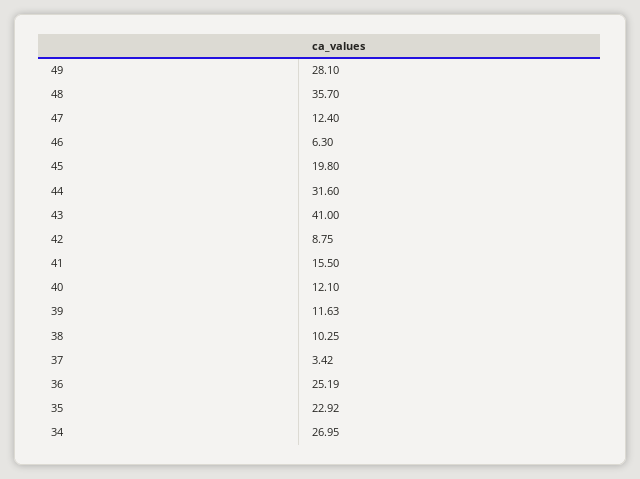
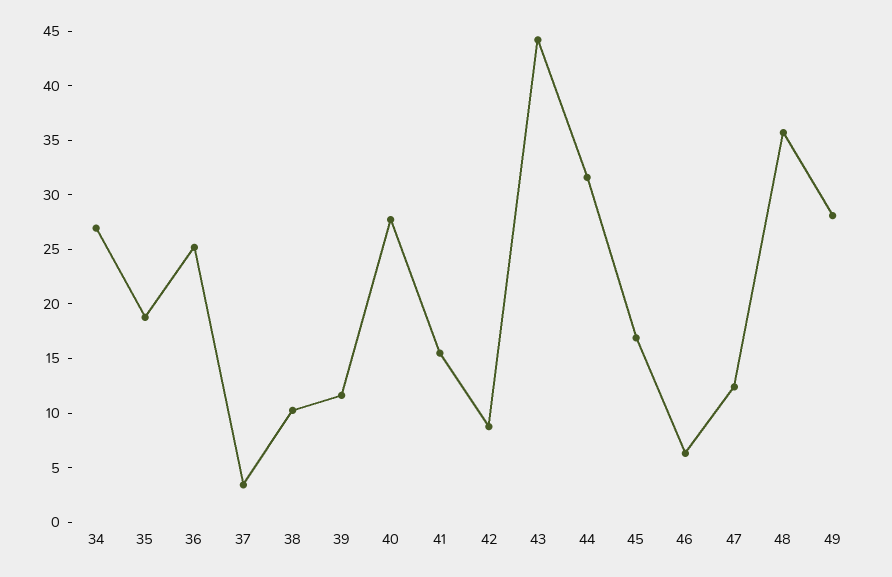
45: 19.8 -> 17
43: 41 -> 44
40: 12.1 -> 28
35: 22.92 -> 19

